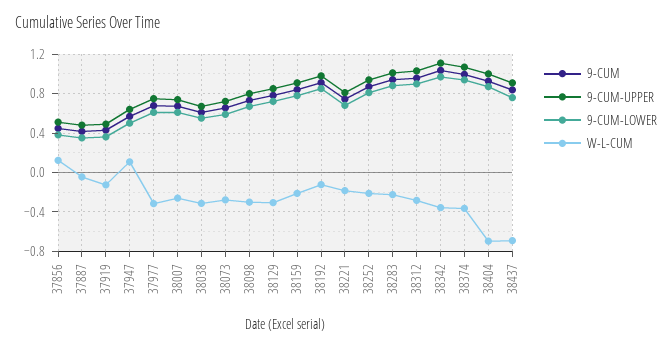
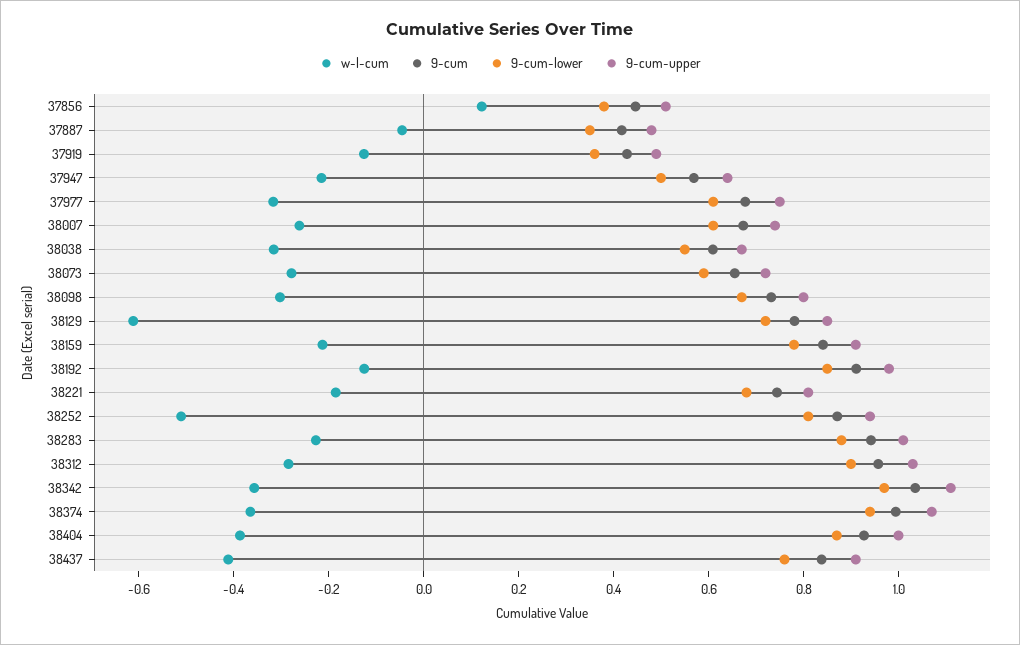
W-L-CUM, 37947: 0.1 -> -0.2
W-L-CUM, 38129: -0.3 -> -0.6
W-L-CUM, 38252: -0.2 -> -0.5
W-L-CUM, 38404: -0.7 -> -0.4
W-L-CUM, 38437: -0.7 -> -0.4

